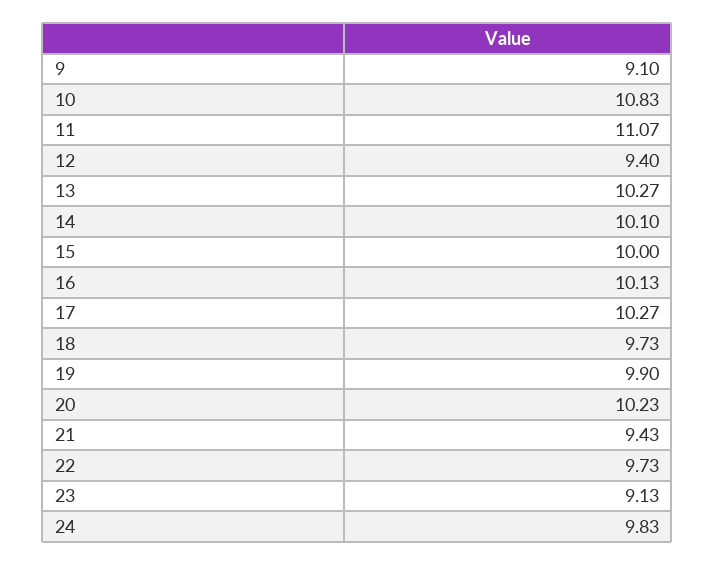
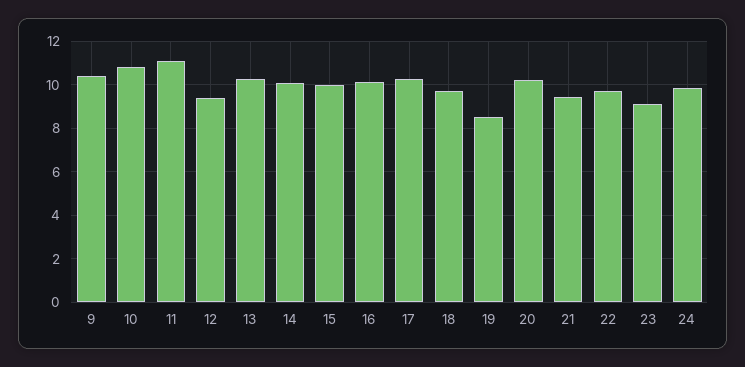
9: 9.1 -> 10.5
19: 9.9 -> 8.5

